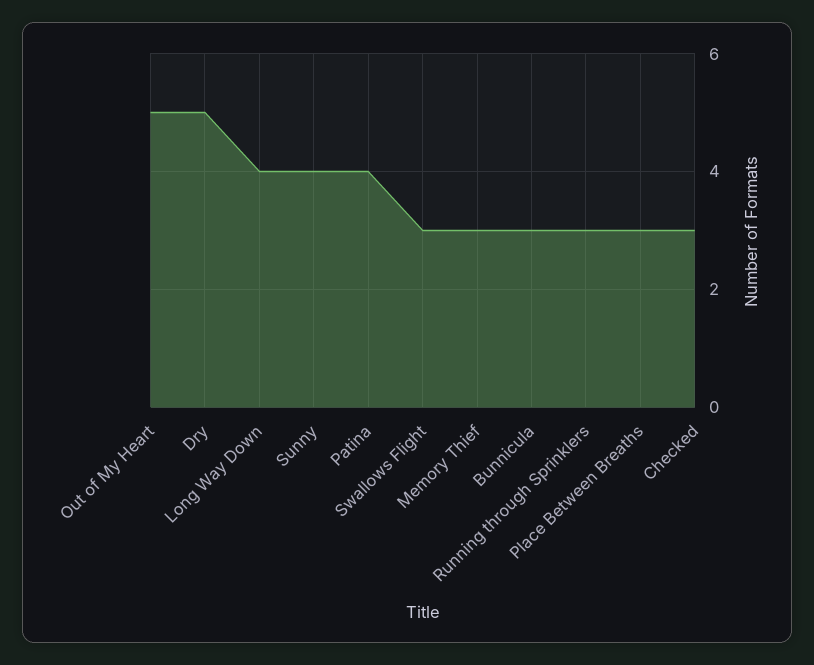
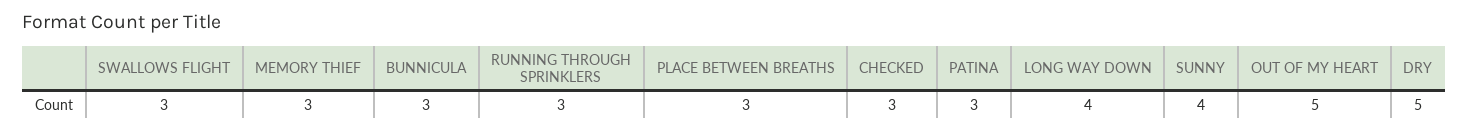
Patina: 4 -> 3

